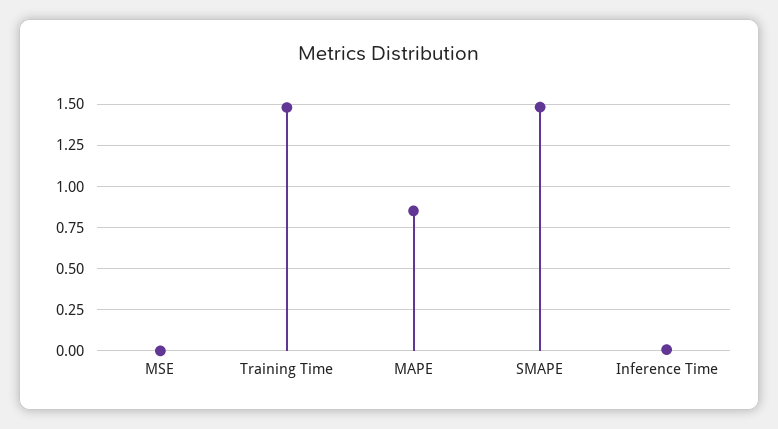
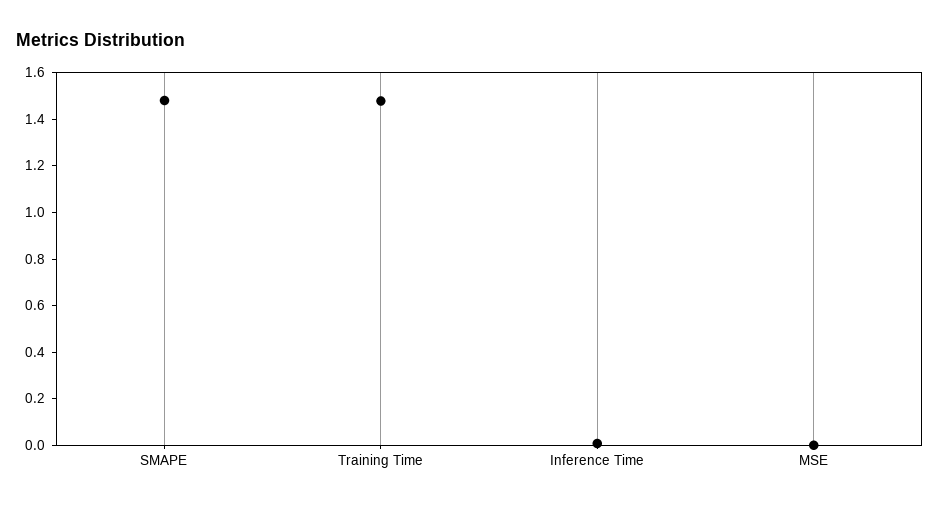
MAPE: 0.85 -> none

